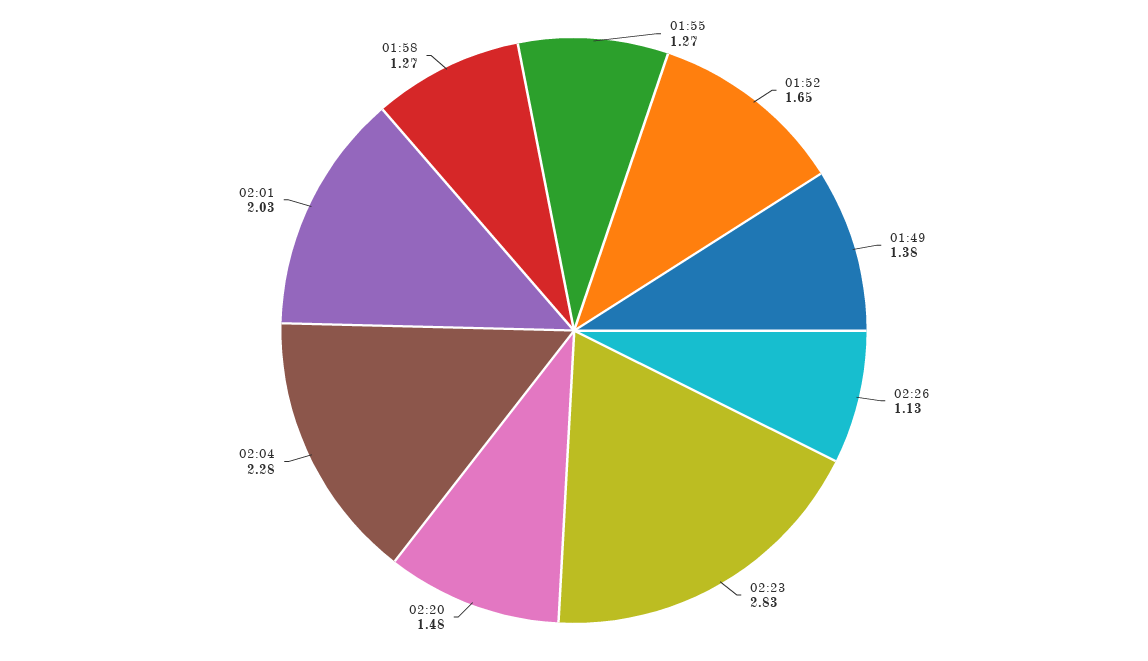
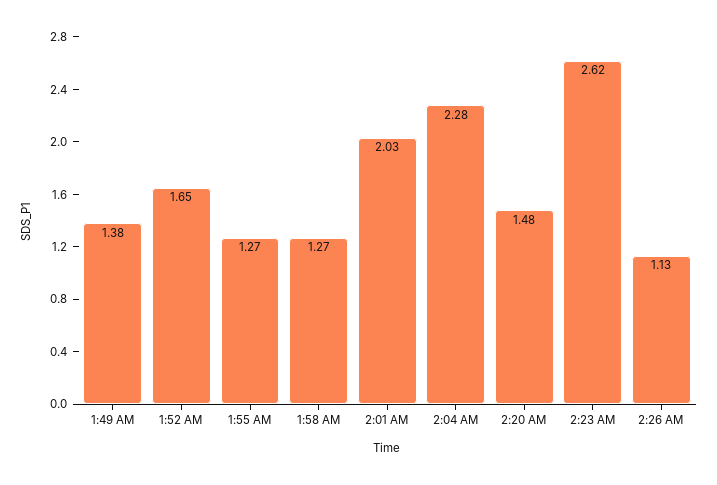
02:23: 2.83 -> 2.62

